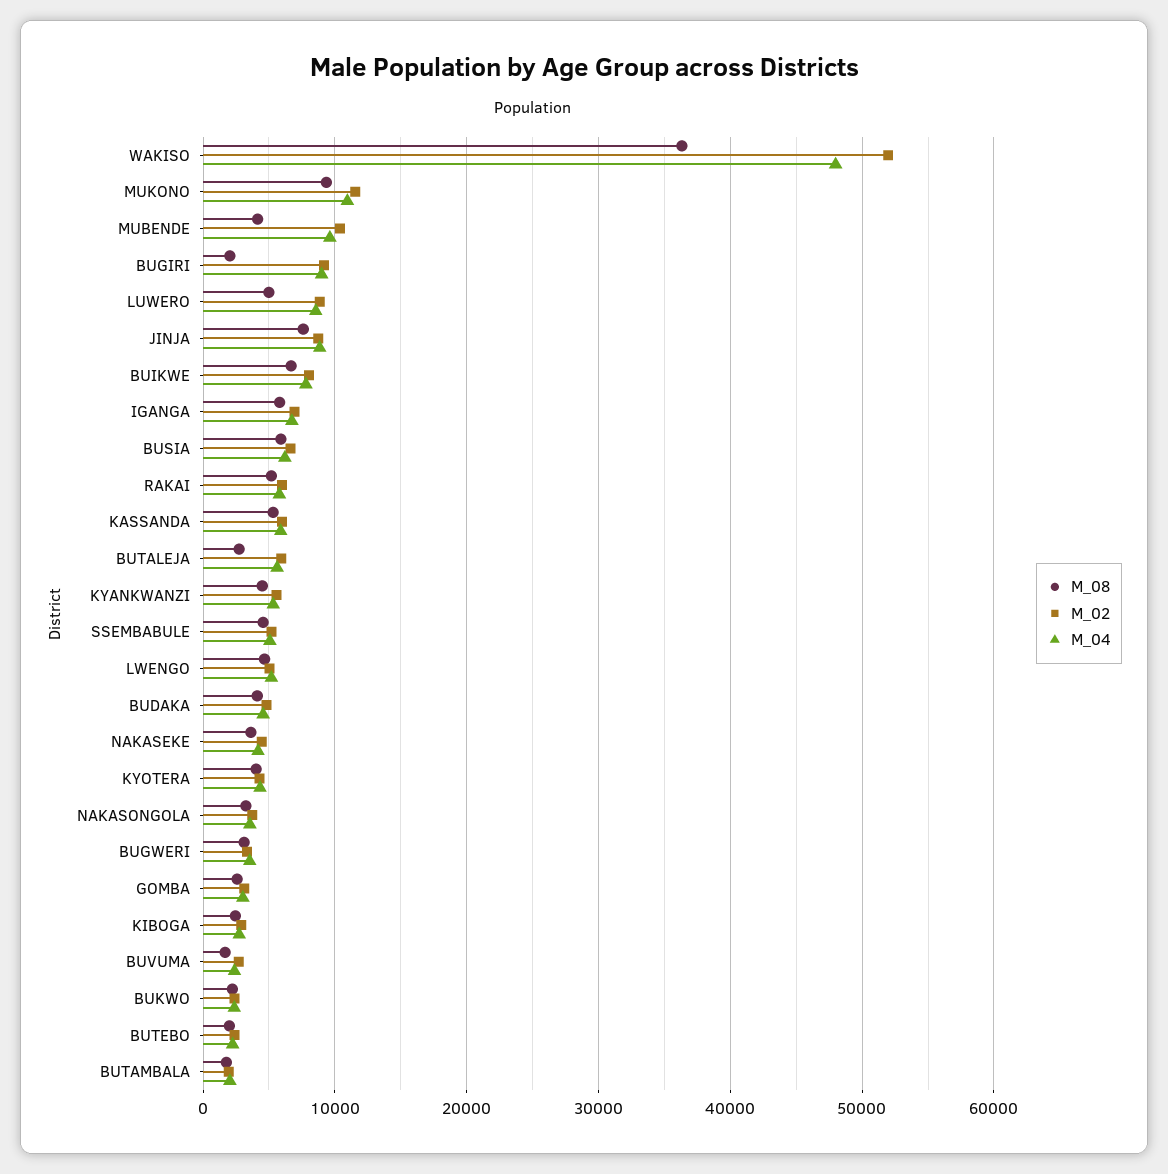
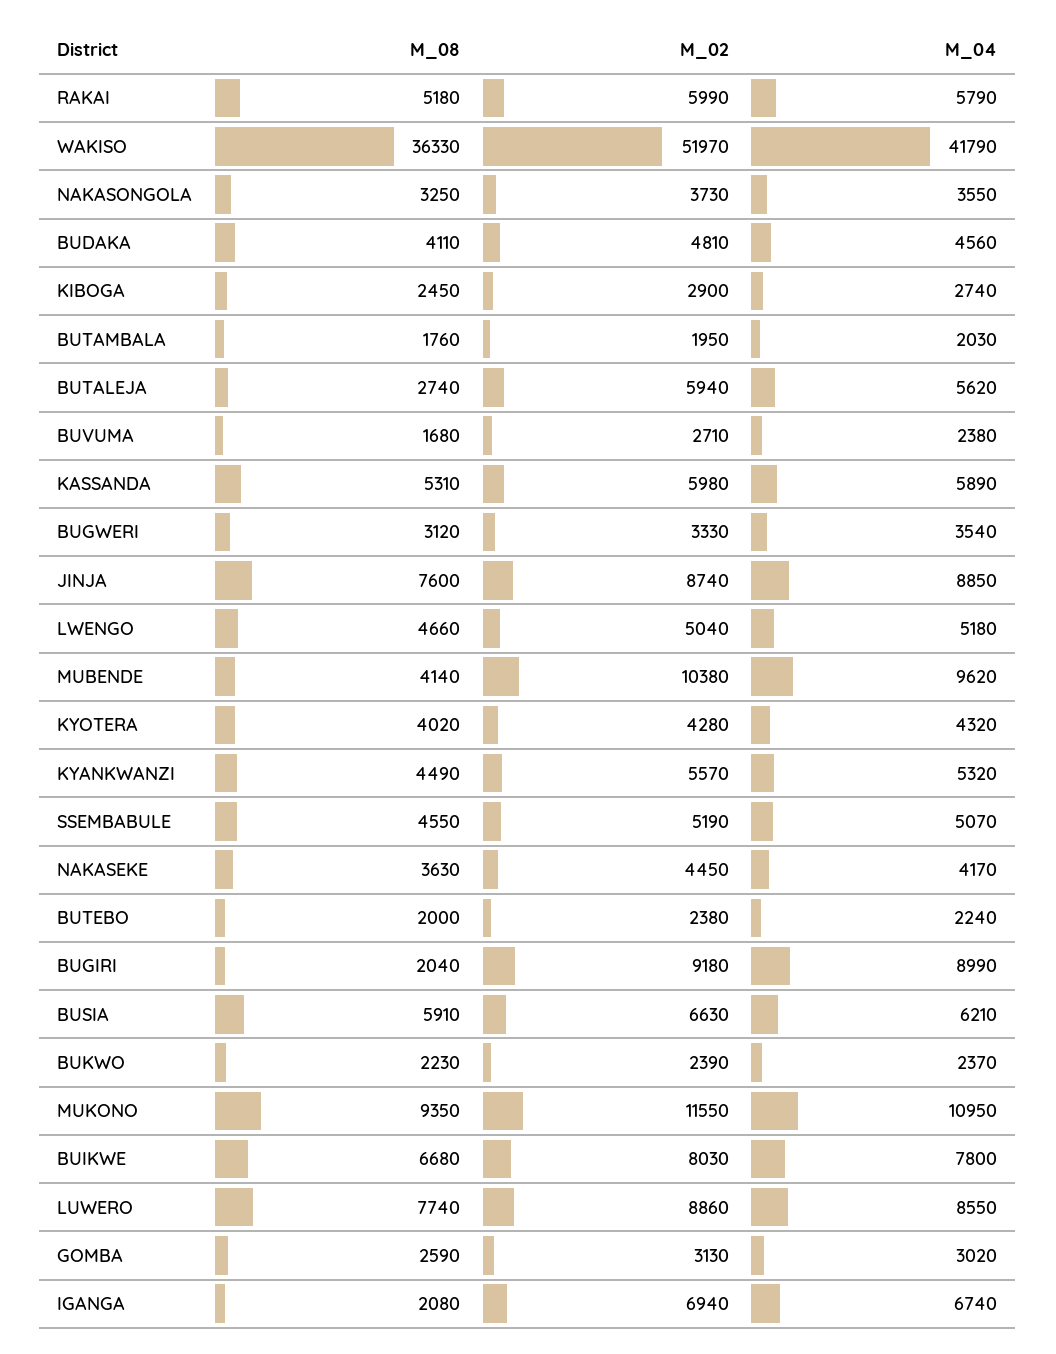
M_04, WAKISO: 48000 -> 41790
M_08, LUWERO: 5000 -> 7740
M_08, IGANGA: 6000 -> 2080

